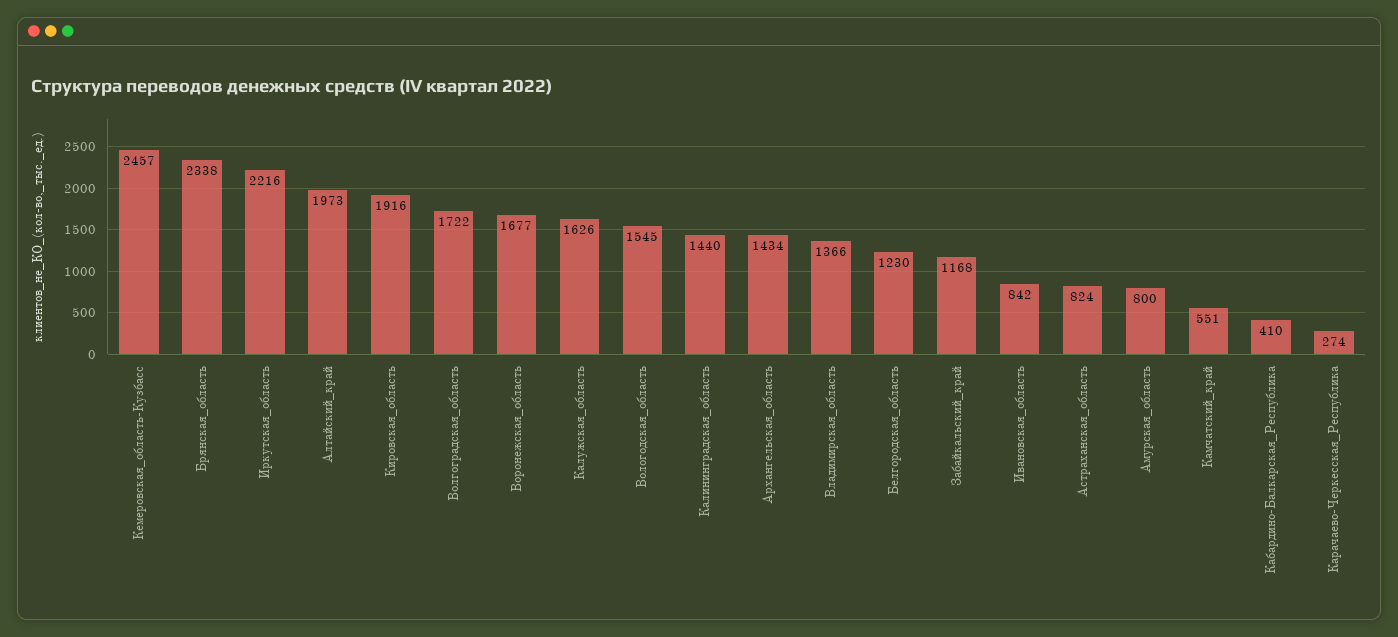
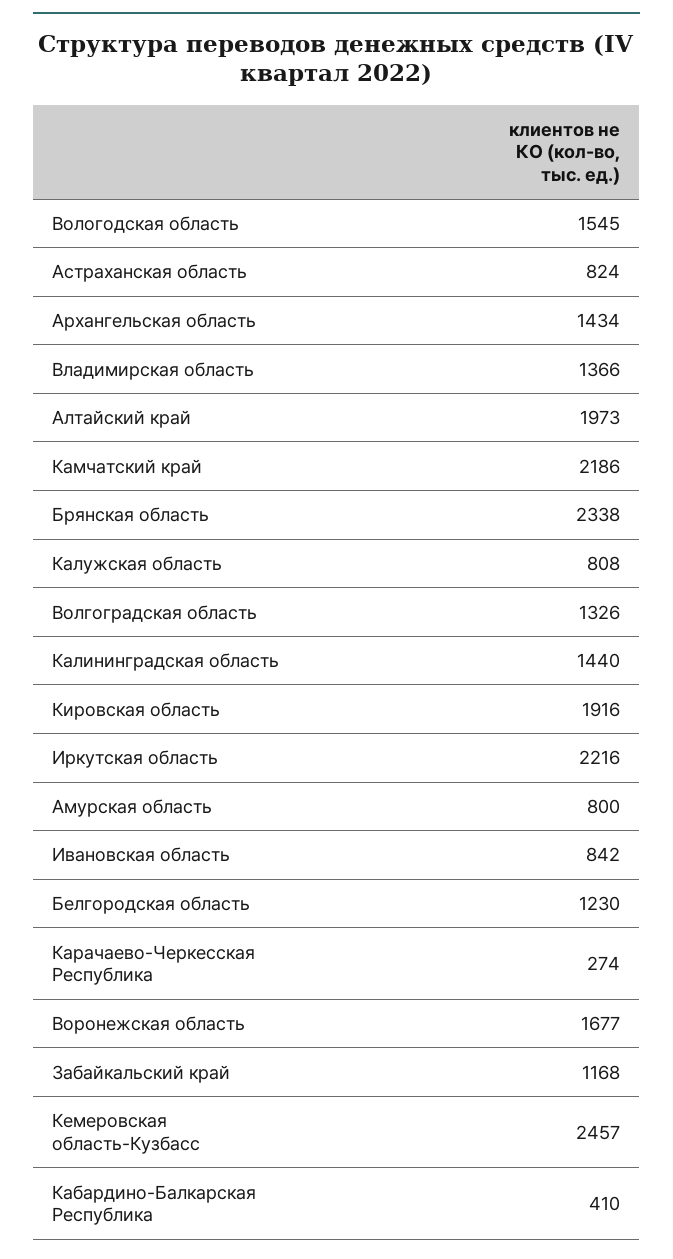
Волгоградская_область: 1722 -> 1326
Калужская_область: 1626 -> 808
Камчатский_край: 551 -> 2186

